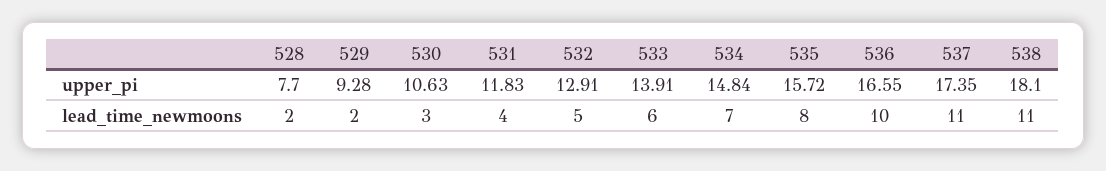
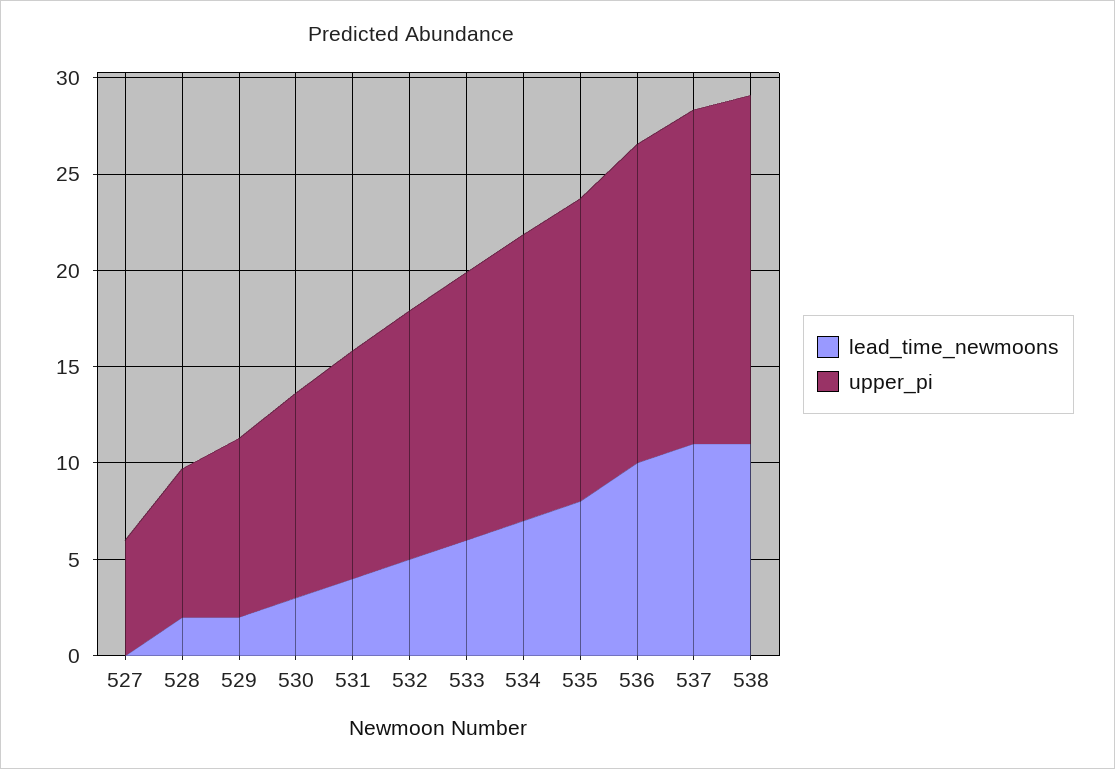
lead_time_newmoons, 527: none -> 0
upper_pi, 527: none -> 6

